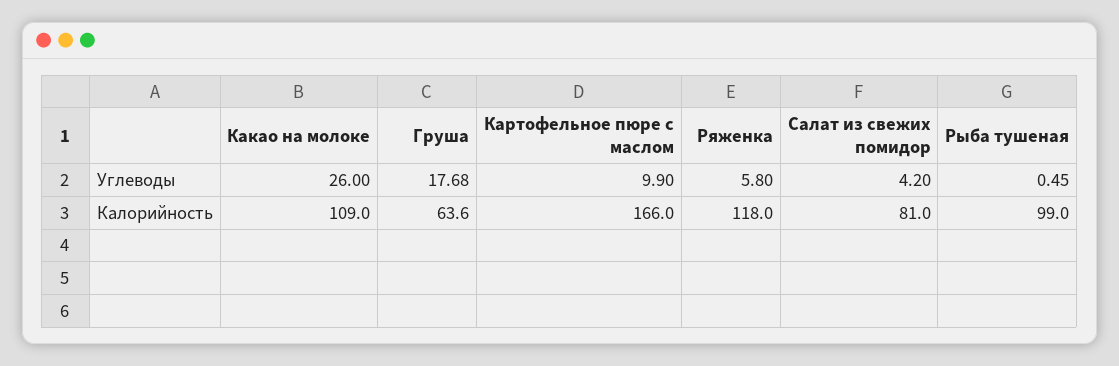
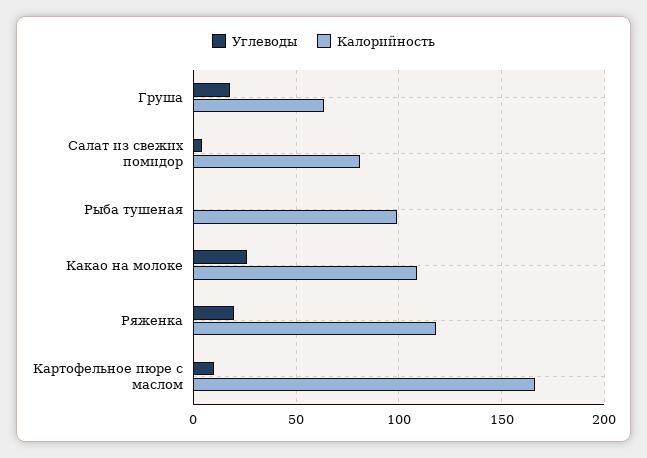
Углеводы, Ряженка: 5.8 -> 20

